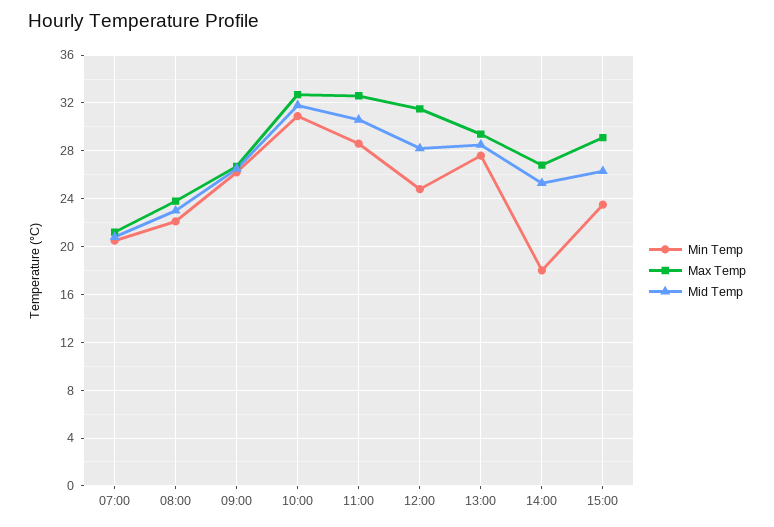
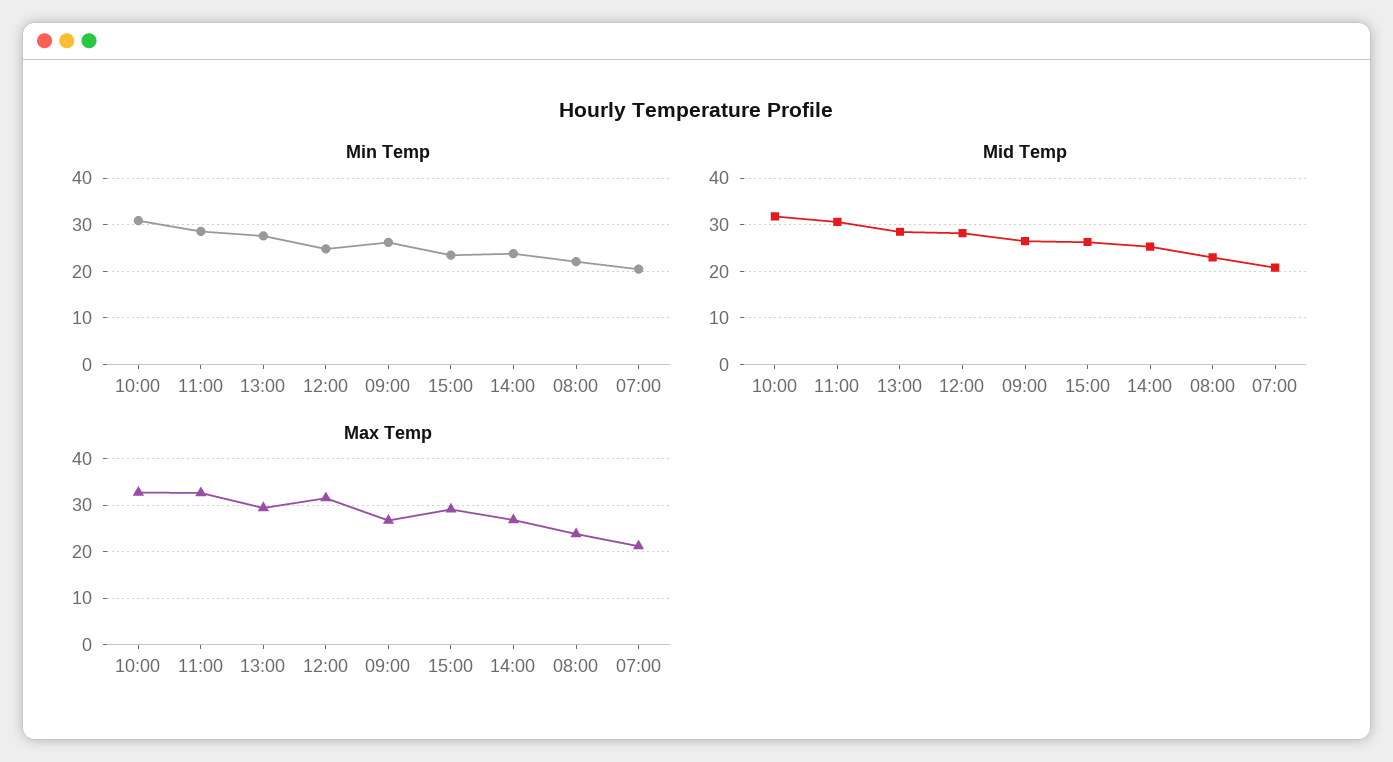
Min Temp, 14:00: 18 -> 24

